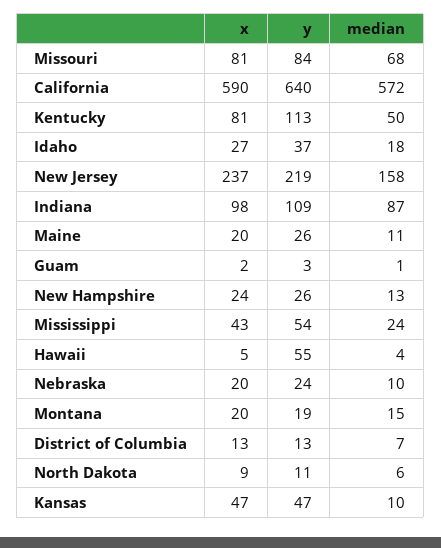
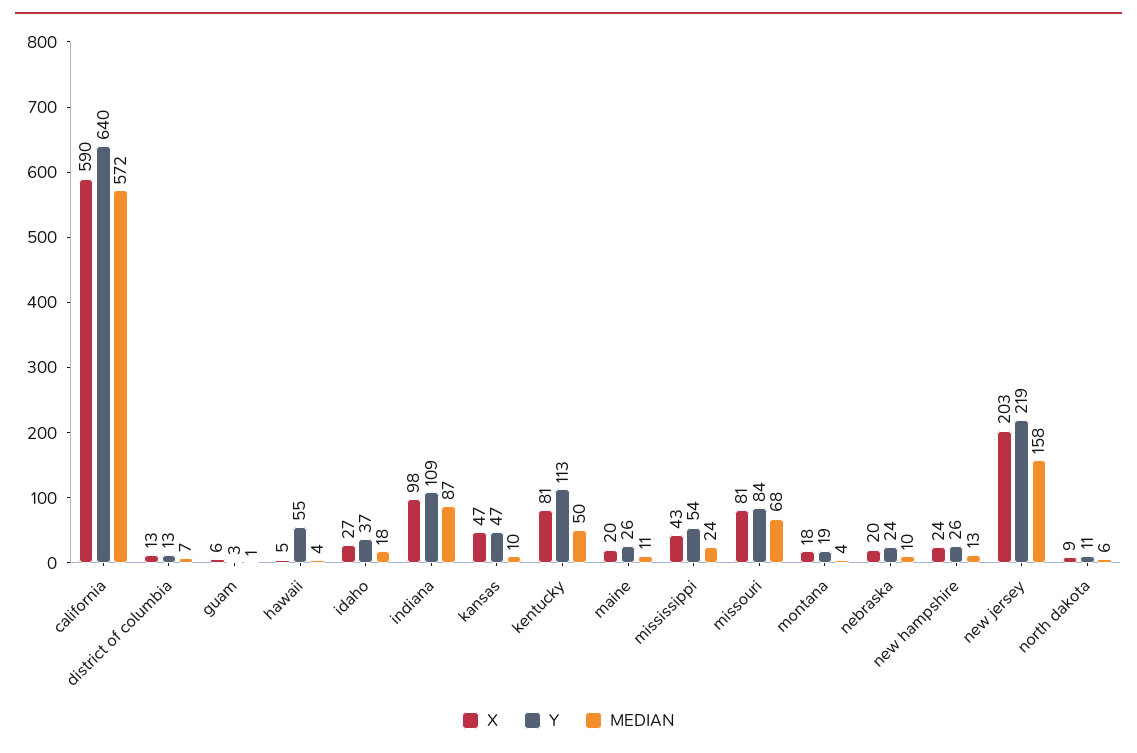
x, New Jersey: 237 -> 203
x, Guam: 2 -> 6
x, Montana: 20 -> 18
median, Montana: 15 -> 4

